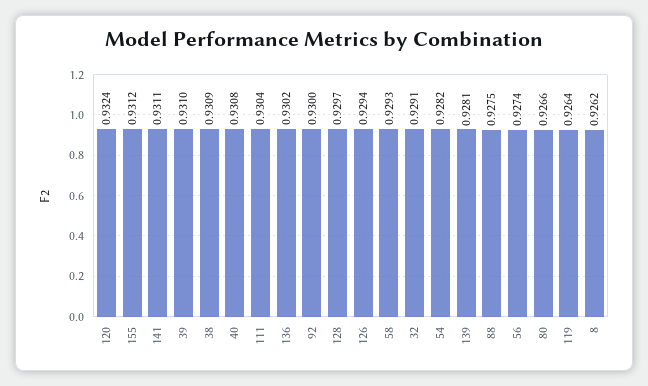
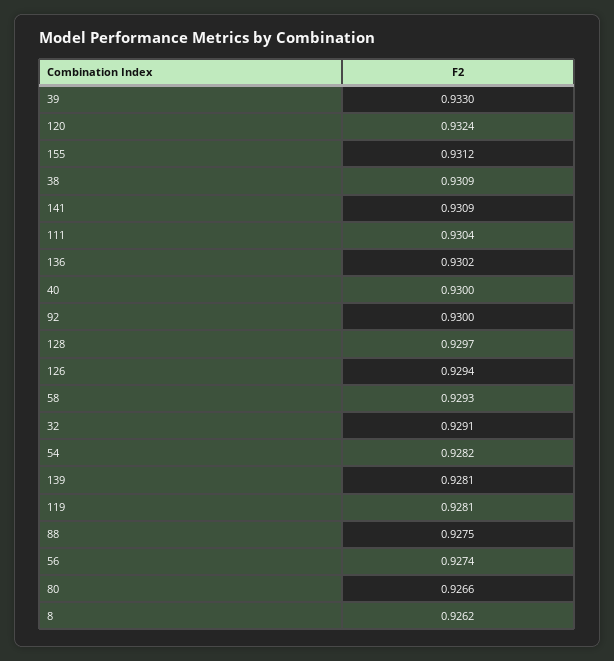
141: 0.9311 -> 0.9309
39: 0.931 -> 0.933
40: 0.9308 -> 0.93
119: 0.9264 -> 0.9281

